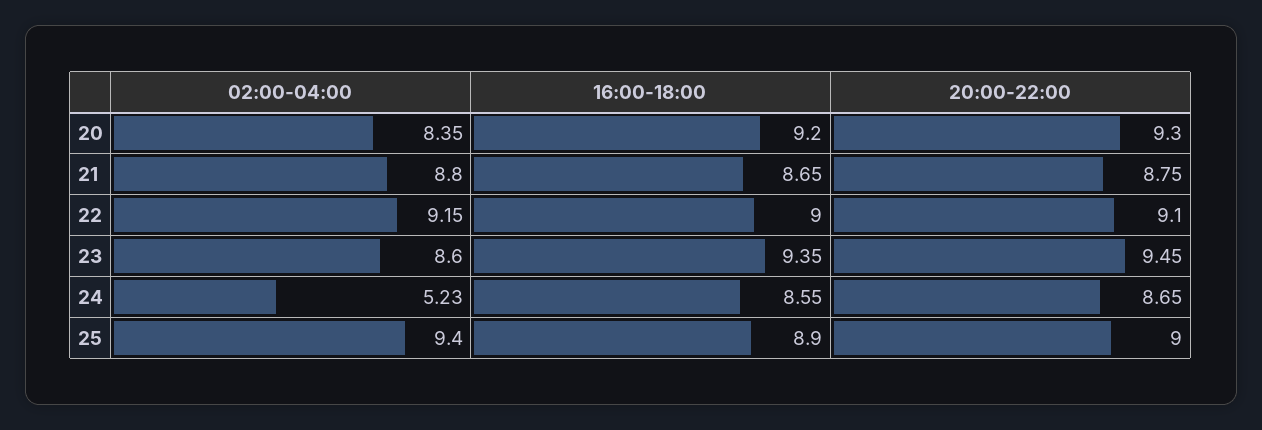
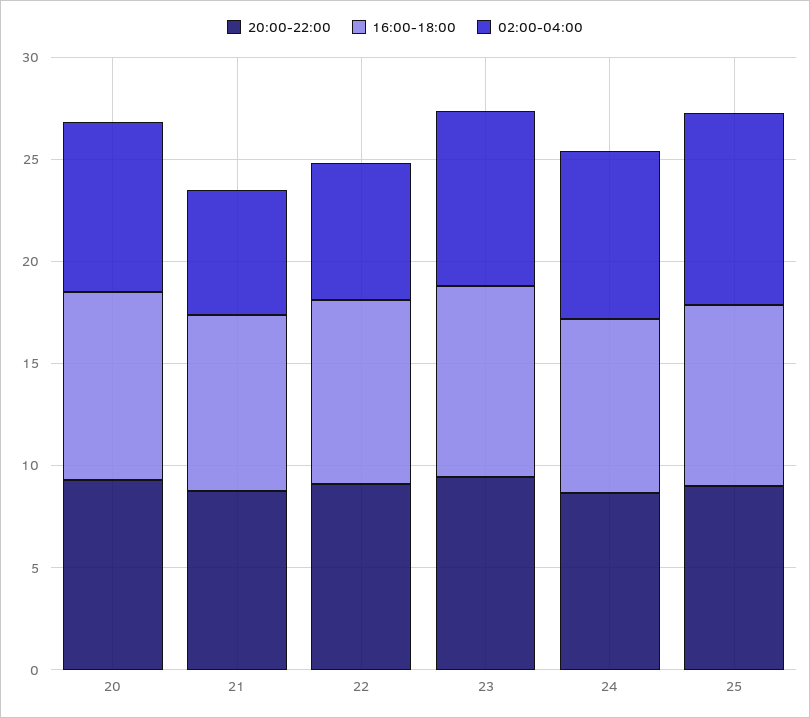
02:00-04:00, 21: 8.8 -> 6
02:00-04:00, 22: 9.15 -> 7
02:00-04:00, 24: 5.23 -> 8

